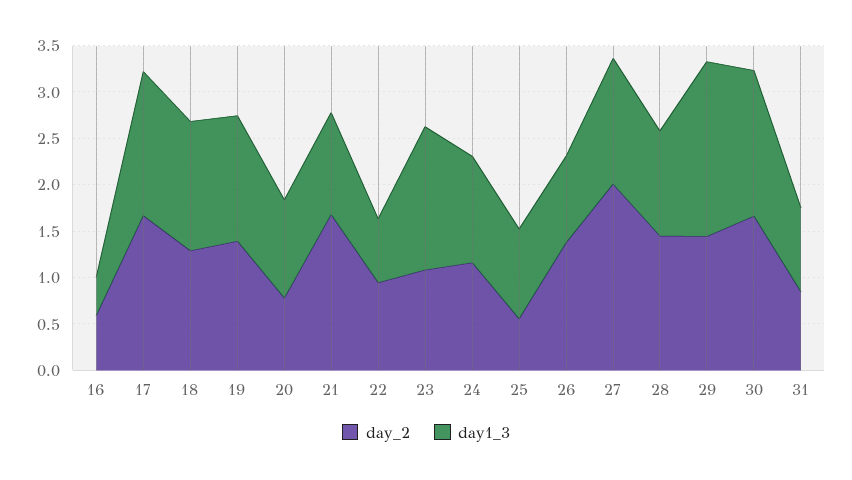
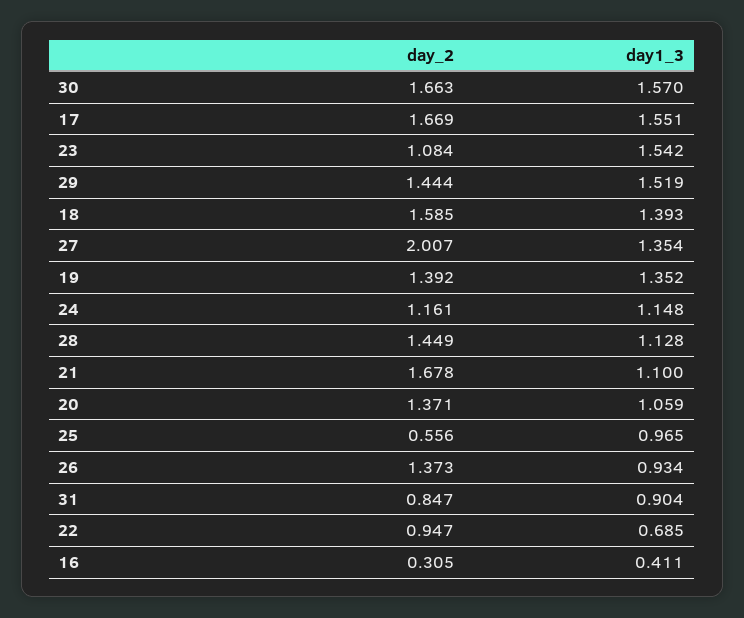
day_2, 16: 0.6 -> 0.305
day_2, 18: 1.3 -> 1.585
day_2, 20: 0.8 -> 1.371
day1_3, 29: 1.9 -> 1.519

